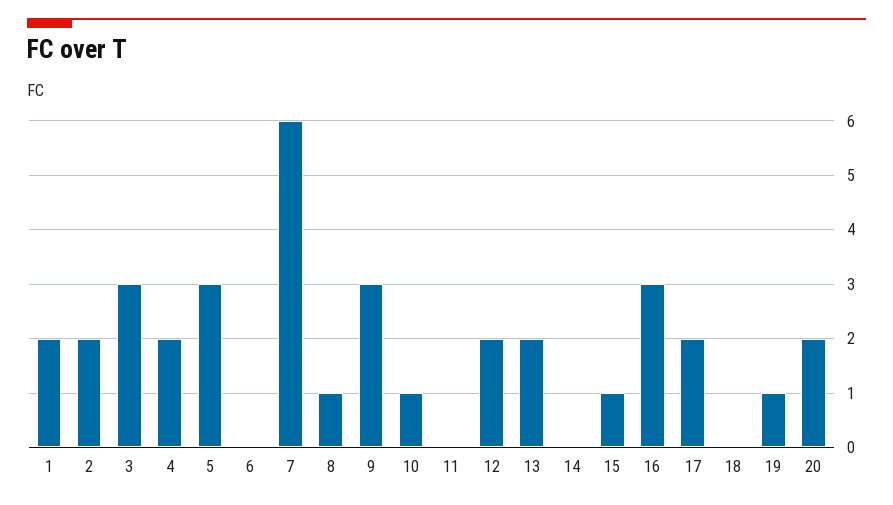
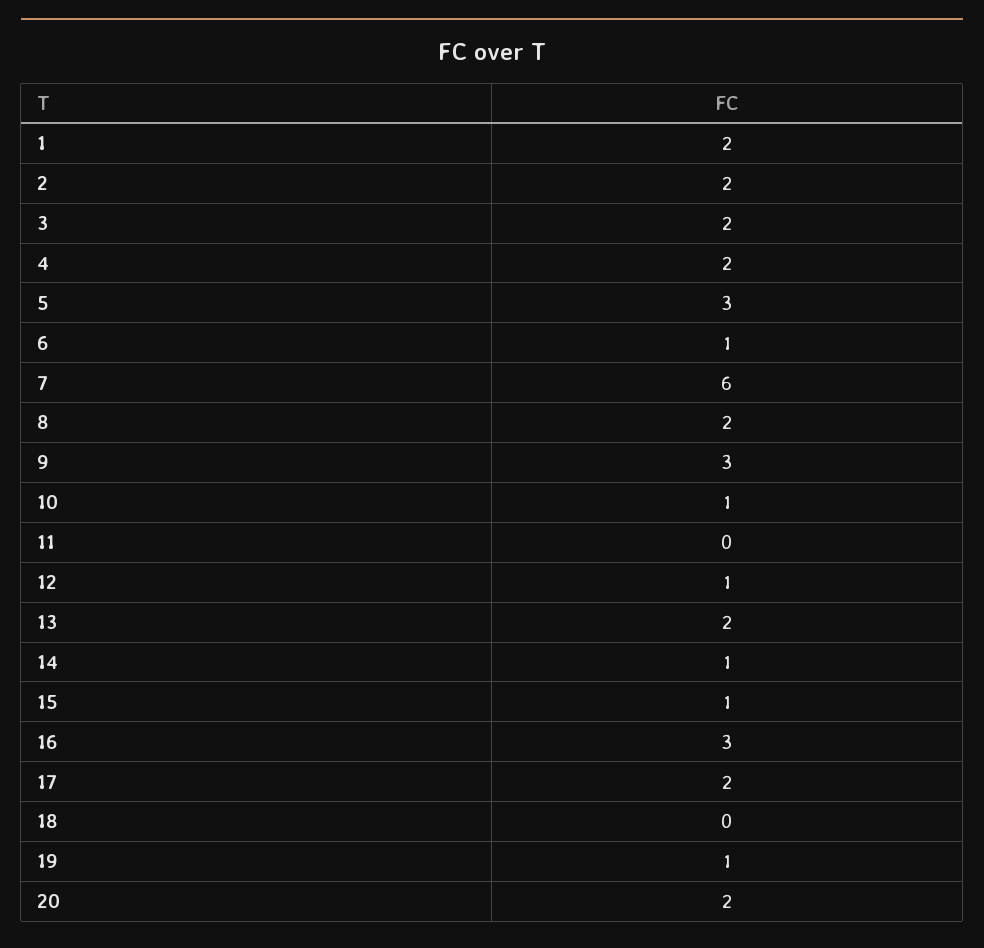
3: 3 -> 2
6: 0 -> 1
8: 1 -> 2
12: 2 -> 1
14: 0 -> 1

